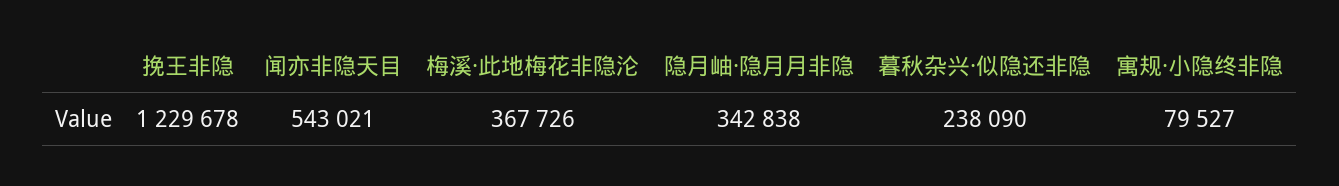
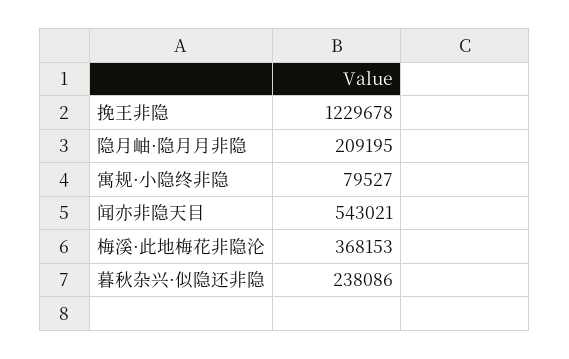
梅溪·此地梅花非隐沦: 367726 -> 368153
隐月岫·隐月月非隐: 342838 -> 209195
暮秋杂兴·似隐还非隐: 238090 -> 238086

